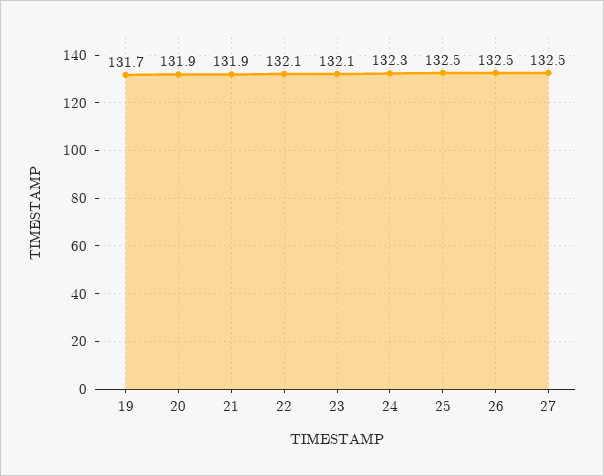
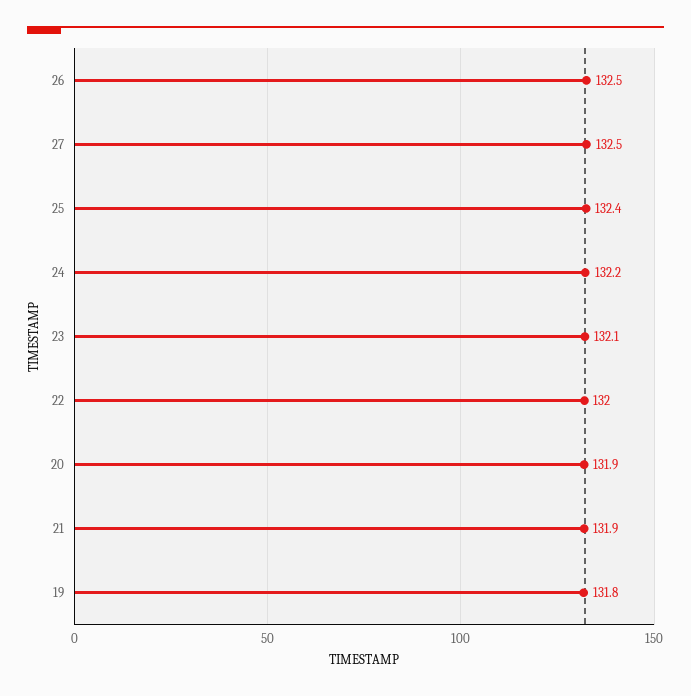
19: 131.7 -> 131.8
22: 132.1 -> 132
24: 132.3 -> 132.2
25: 132.5 -> 132.4

